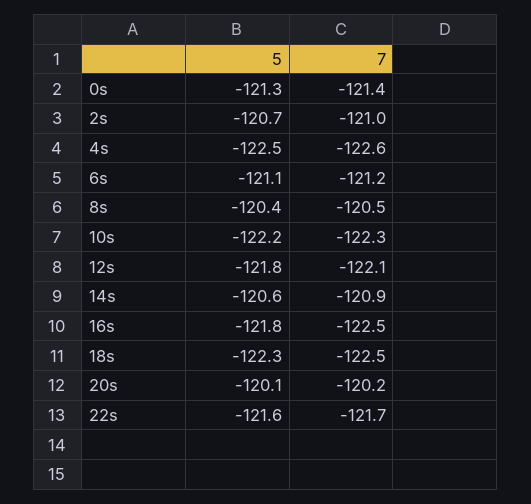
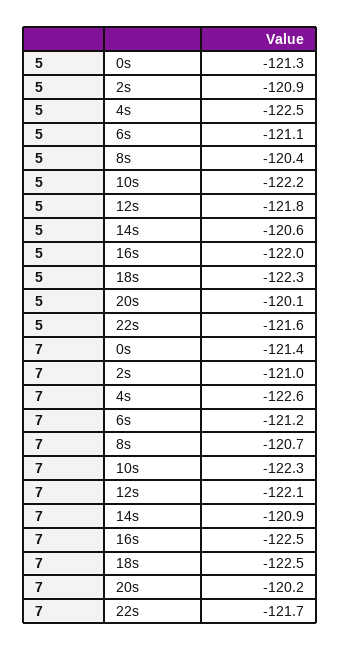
5, 2s: -120.7 -> -120.9
7, 8s: -120.5 -> -120.7
5, 16s: -121.8 -> -122

